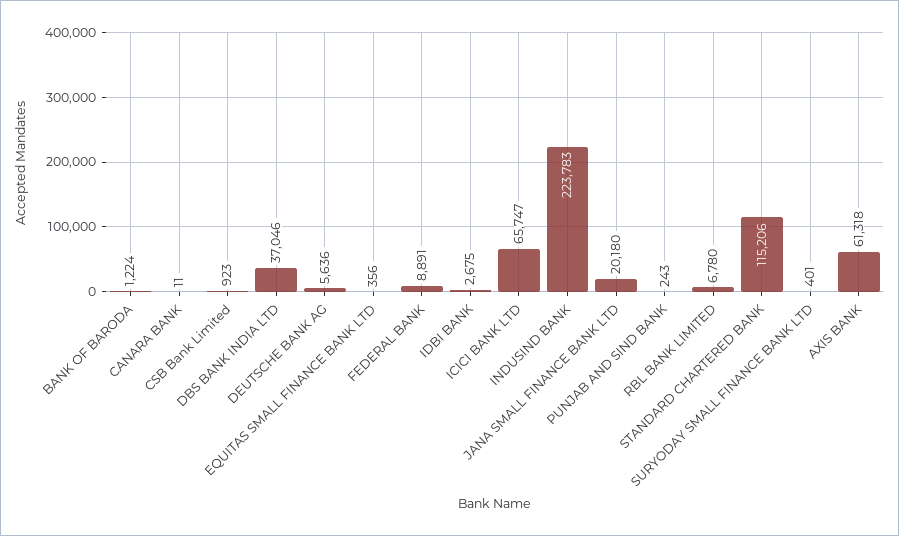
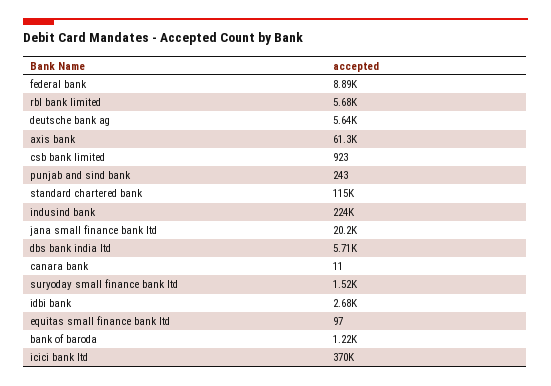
DBS BANK INDIA LTD: 37046 -> 5710
EQUITAS SMALL FINANCE BANK LTD: 356 -> 97
ICICI BANK LTD: 65747 -> 370000
RBL BANK LIMITED: 6780 -> 5680
SURYODAY SMALL FINANCE BANK LTD: 401 -> 1520

